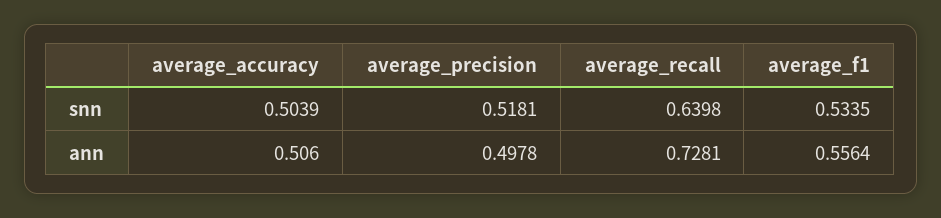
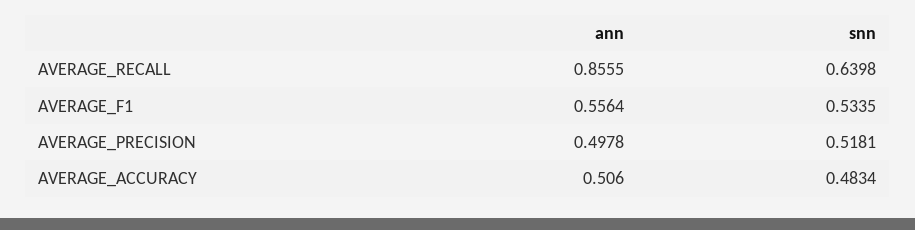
average_accuracy, snn: 0.5039 -> 0.4834
average_recall, ann: 0.7281 -> 0.8555

